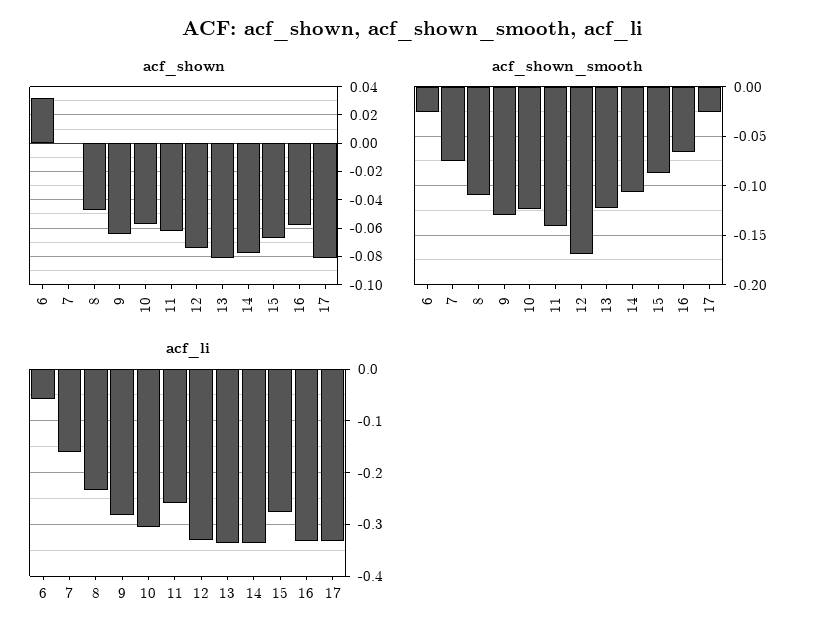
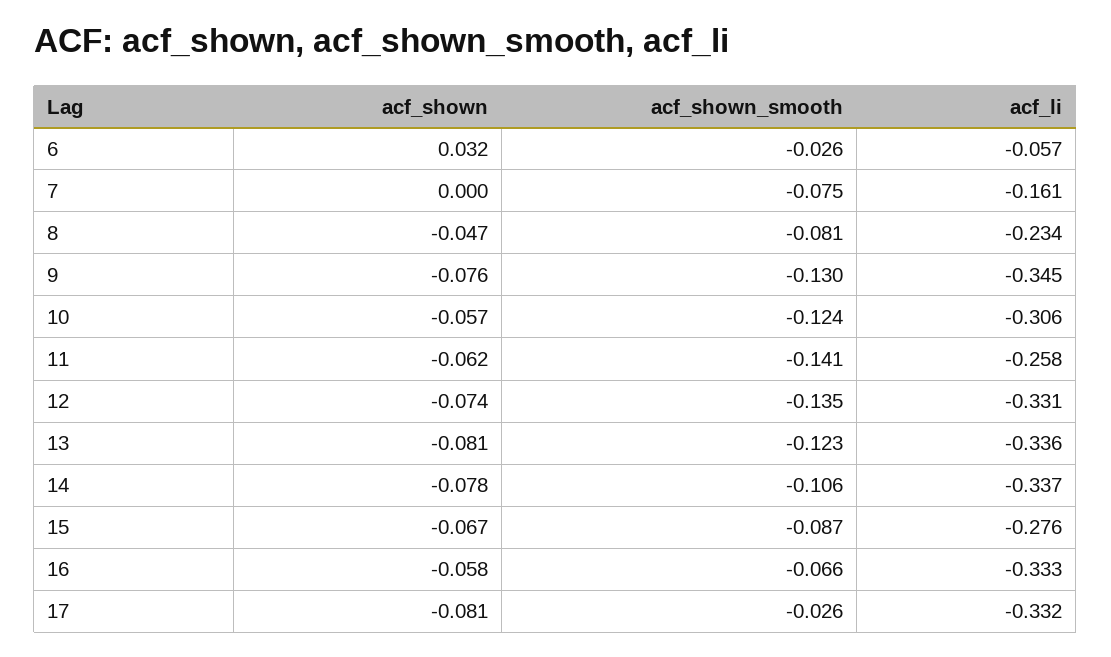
acf_shown, 9: -0.065 -> -0.076
acf_shown_smooth, 8: -0.11 -> -0.081
acf_shown_smooth, 12: -0.17 -> -0.135
acf_li, 9: -0.28 -> -0.345

